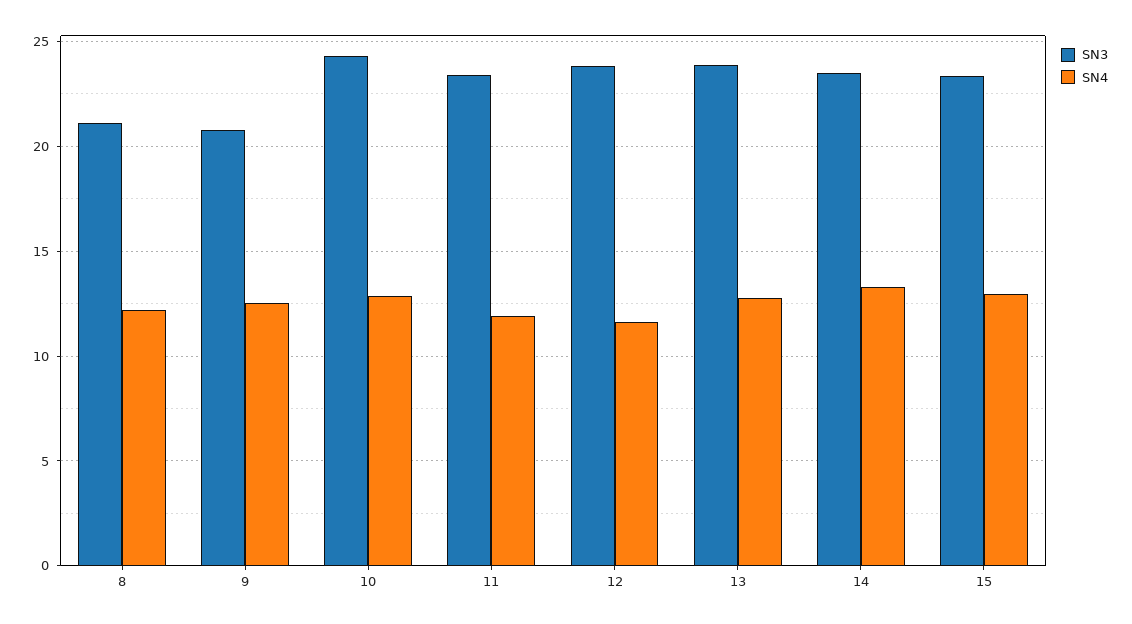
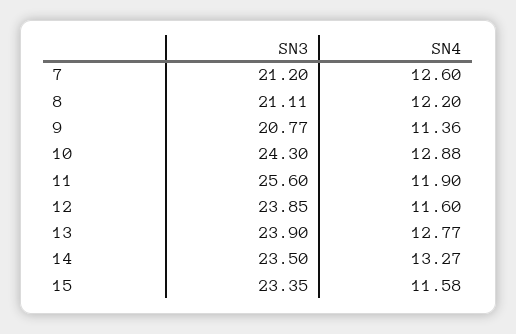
SN4, 9: 12.5 -> 11.36
SN3, 11: 23.5 -> 25.6
SN4, 15: 13 -> 11.58
SN3, 7: none -> 21.2
SN4, 7: none -> 12.6

